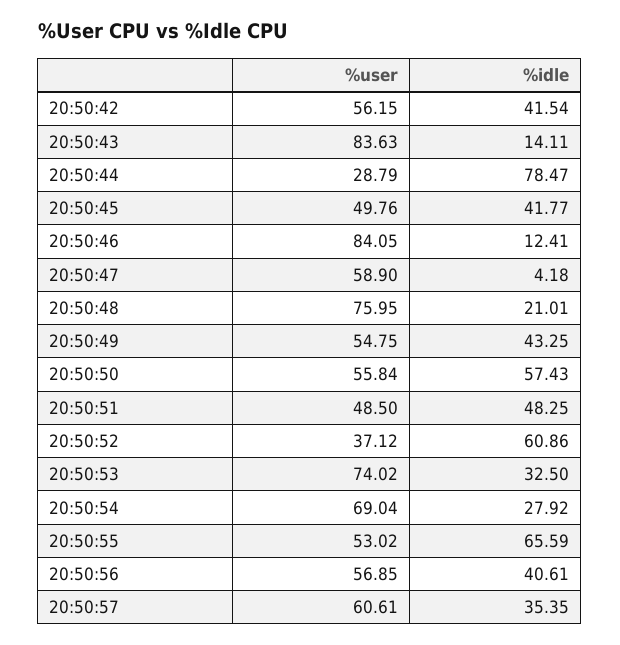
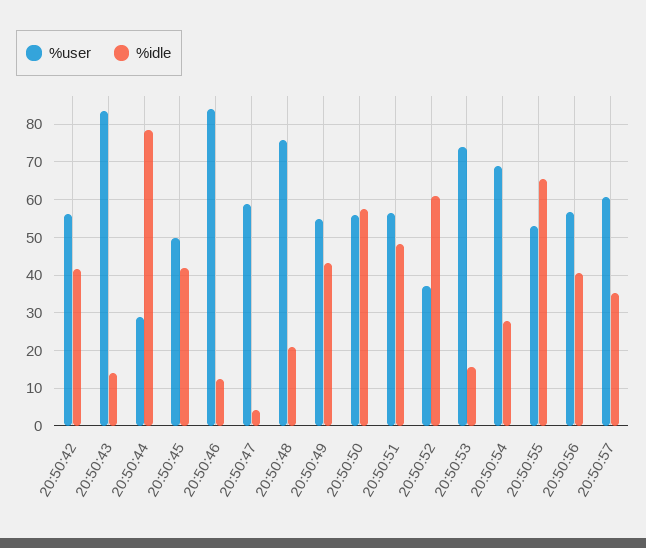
%user, 20:50:51: 48.5 -> 56
%idle, 20:50:53: 32.5 -> 16

